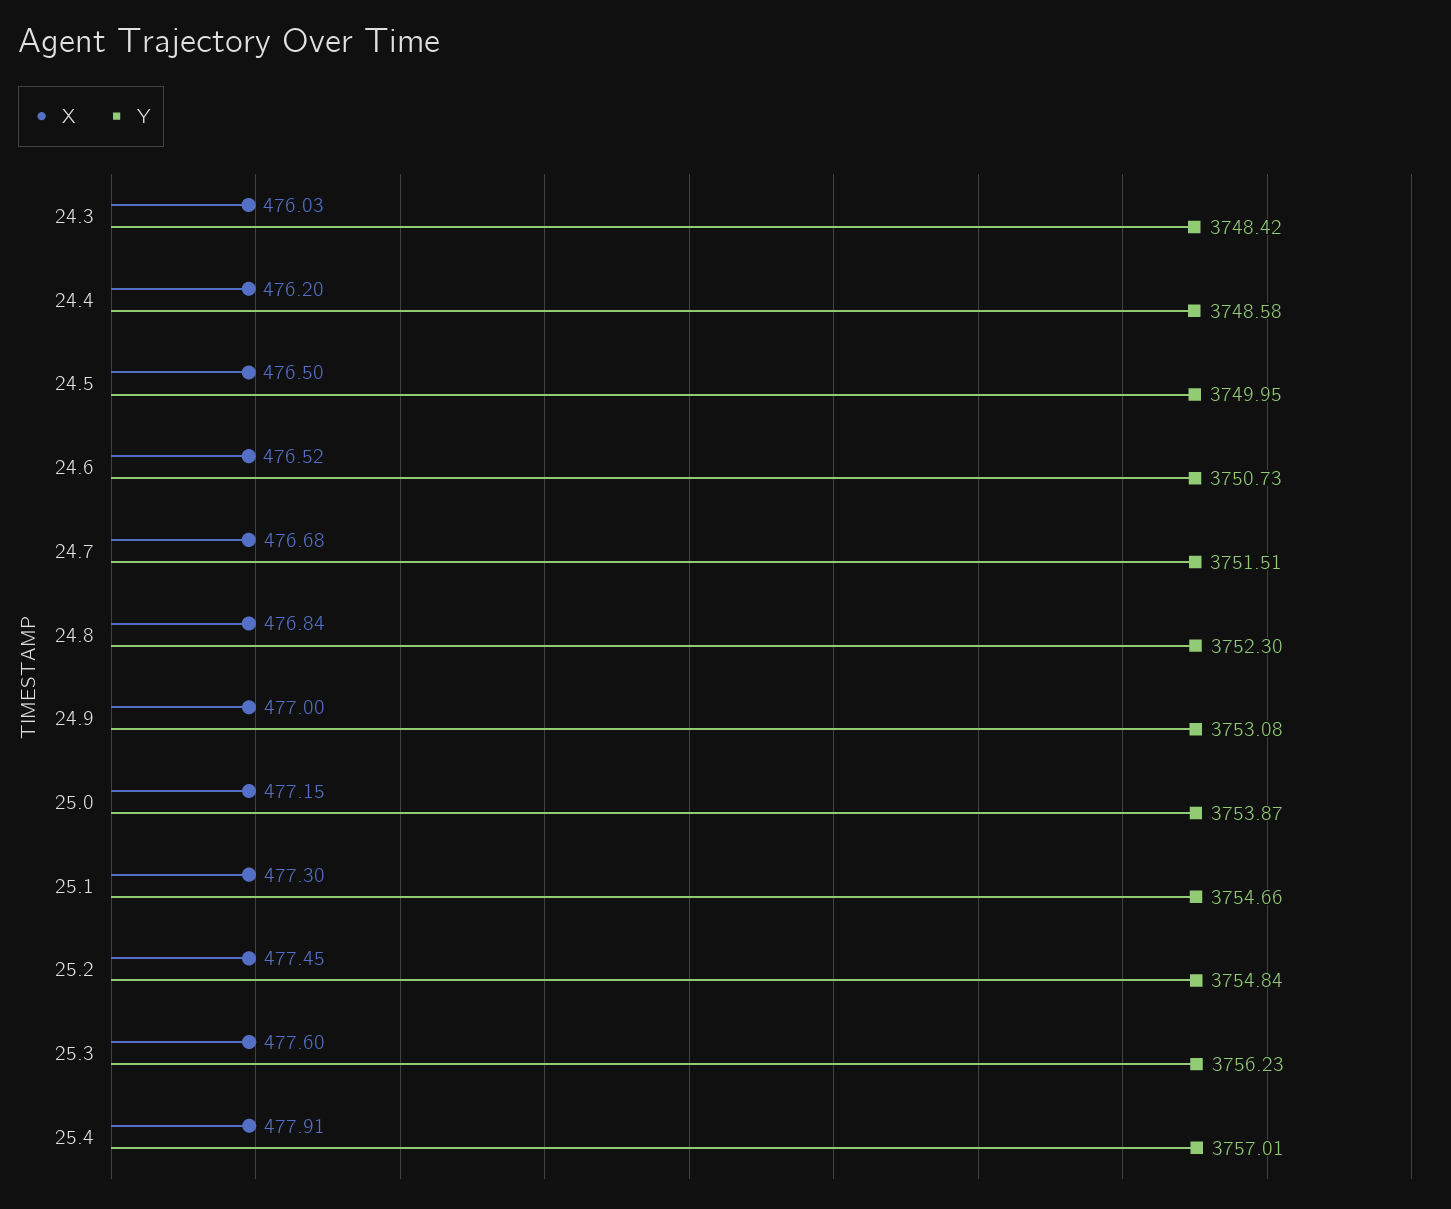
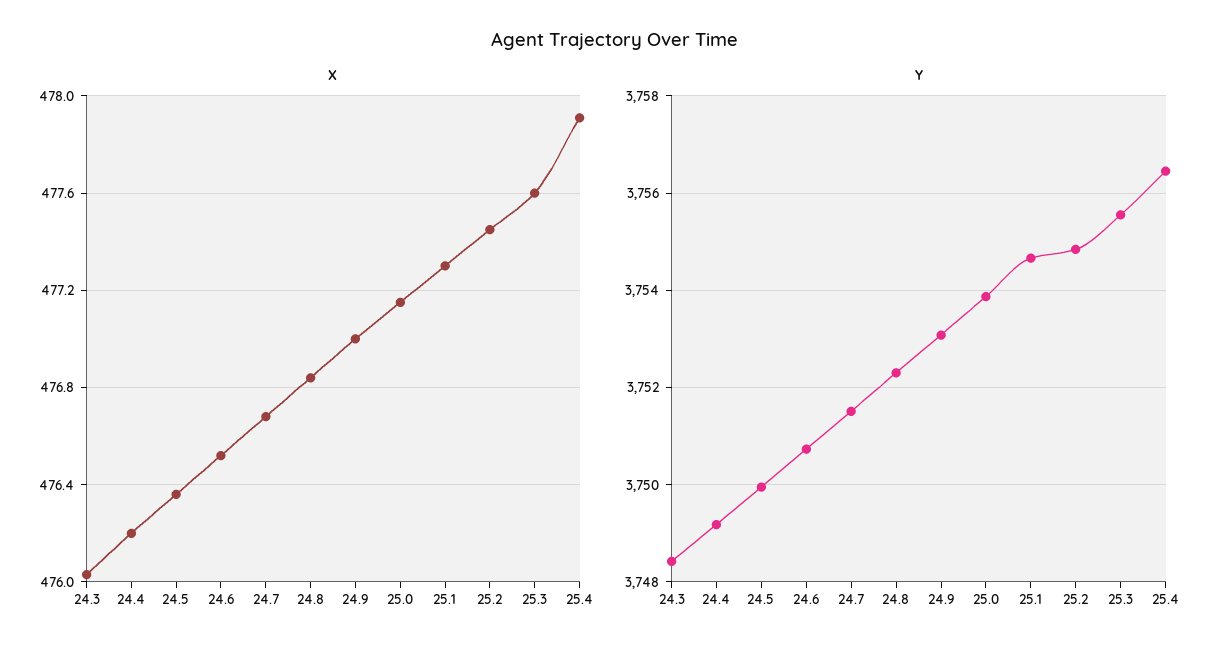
Y, 24.4: 3748.58 -> 3749.2
X, 24.5: 476.5 -> 476.35
Y, 25.3: 3756.23 -> 3755.6
Y, 25.4: 3757.01 -> 3756.4

